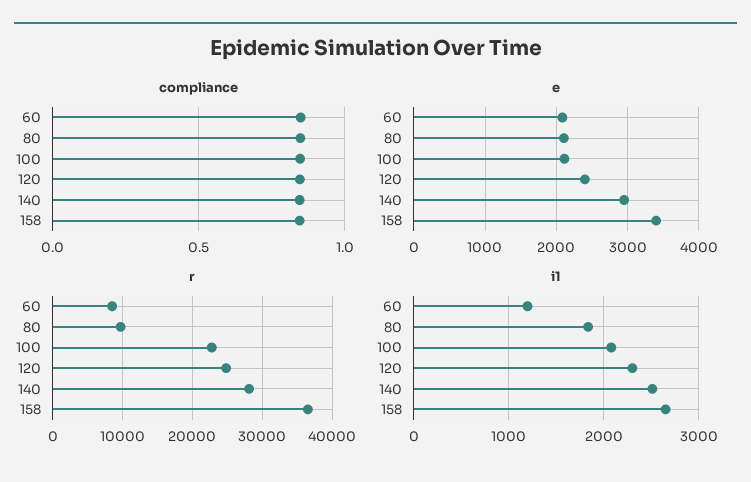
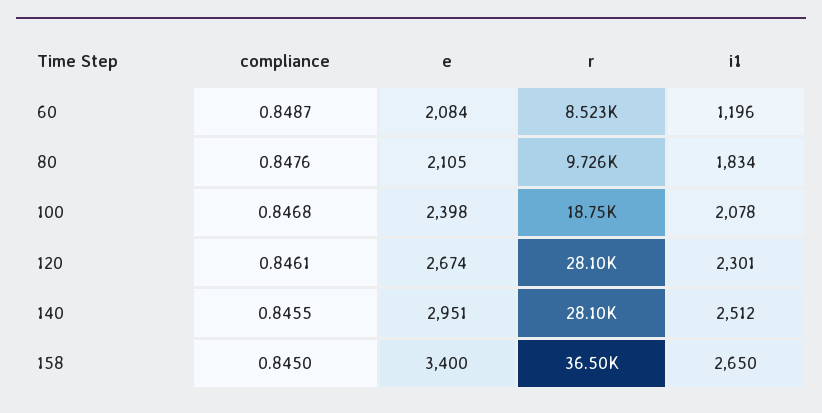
e, 100: 2100 -> 2398
e, 120: 2400 -> 2674
r, 100: 23000 -> 18750
r, 120: 25000 -> 28100

